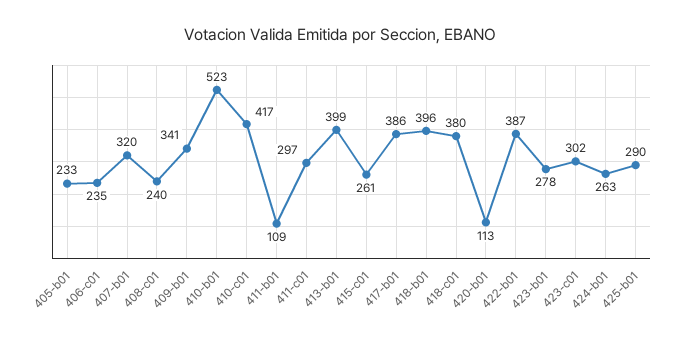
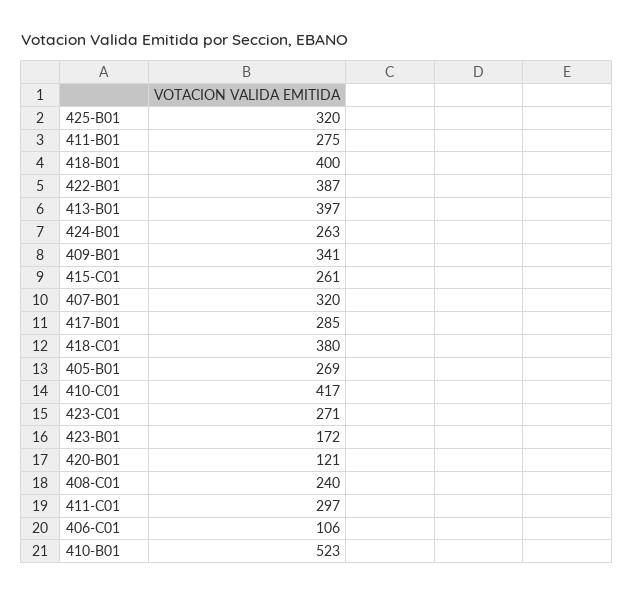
405-b01: 233 -> 269
406-c01: 235 -> 106
411-b01: 109 -> 275
413-b01: 399 -> 397
417-b01: 386 -> 285
418-b01: 396 -> 400
420-b01: 113 -> 121
423-b01: 278 -> 172
423-c01: 302 -> 271
425-b01: 290 -> 320

